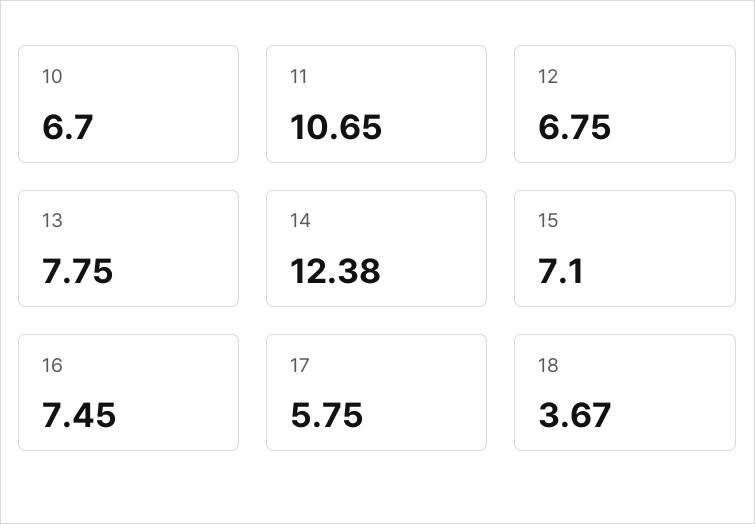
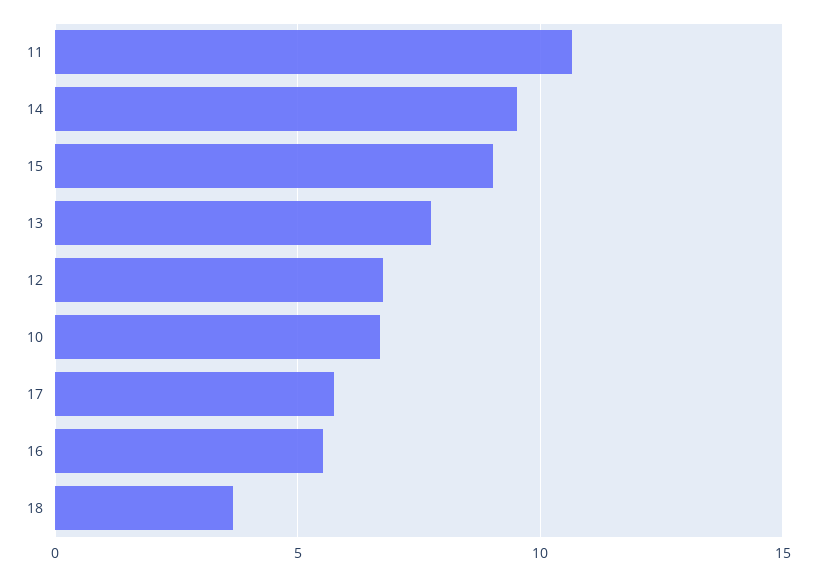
14: 12.38 -> 9.5
15: 7.1 -> 9
16: 7.45 -> 5.5

